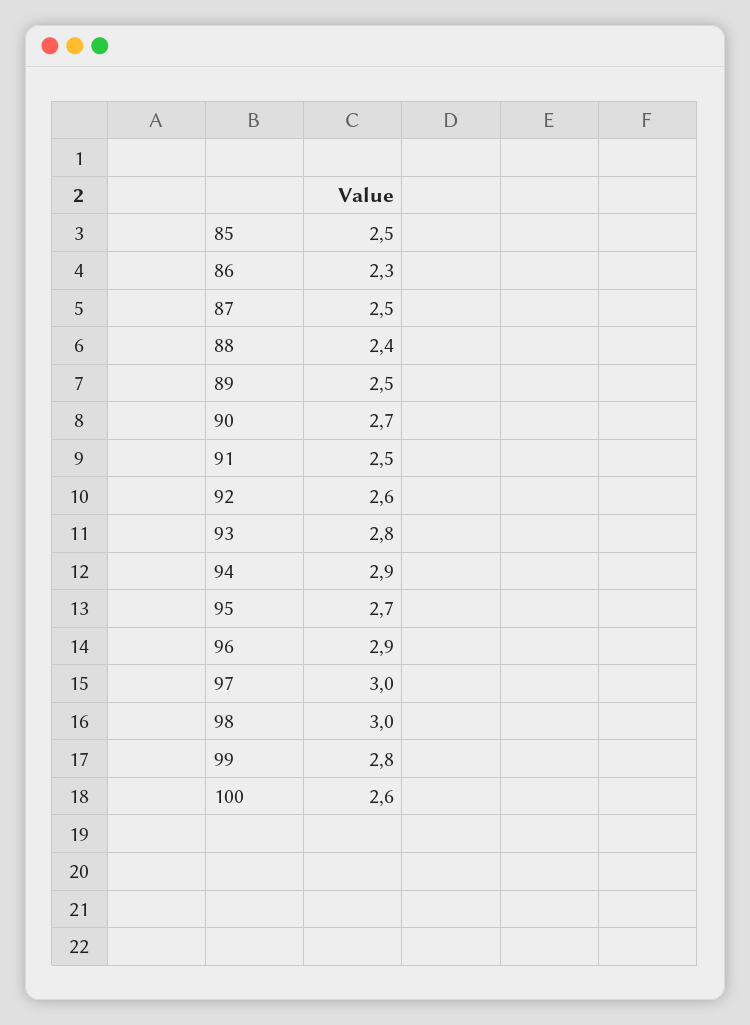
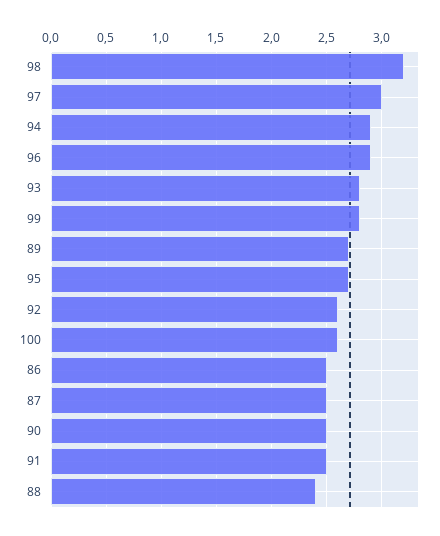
85: 2.5 -> none
86: 2.3 -> 2.5
89: 2.5 -> 2.7
90: 2.7 -> 2.5
98: 3 -> 3.2

